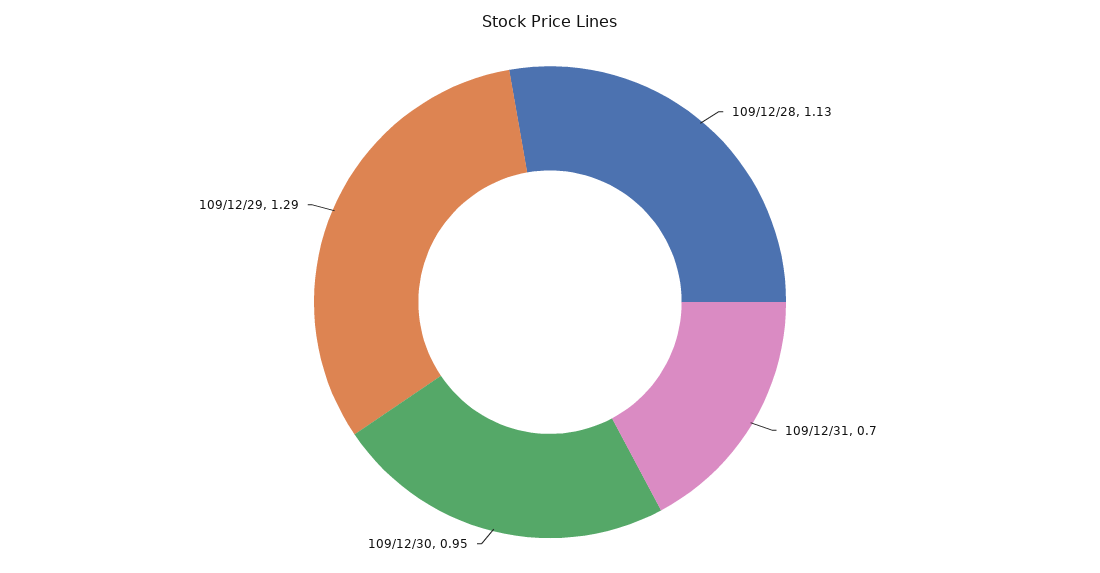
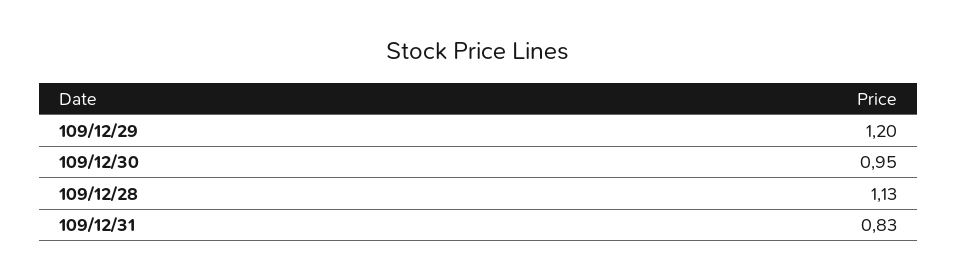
109/12/31: 0.7 -> 0.83
109/12/29: 1.29 -> 1.2

